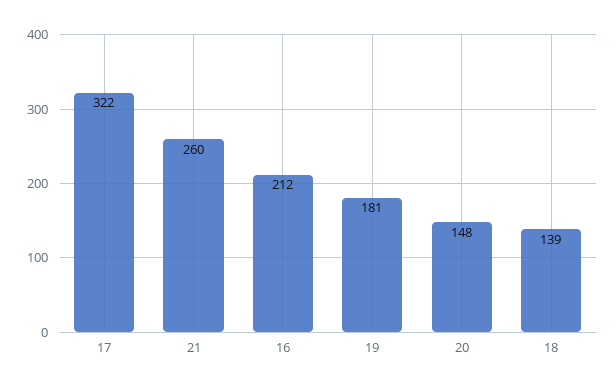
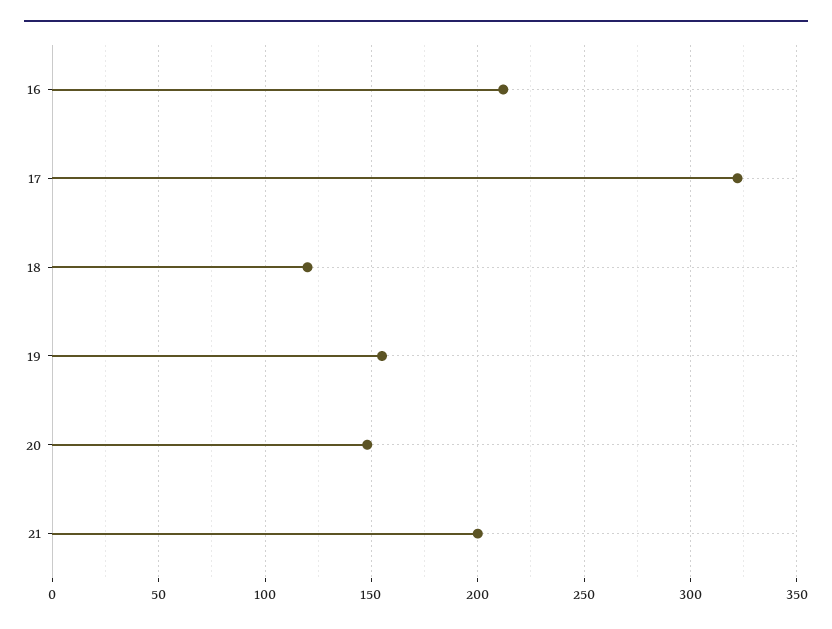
21: 260 -> 200
19: 181 -> 155
18: 139 -> 120

